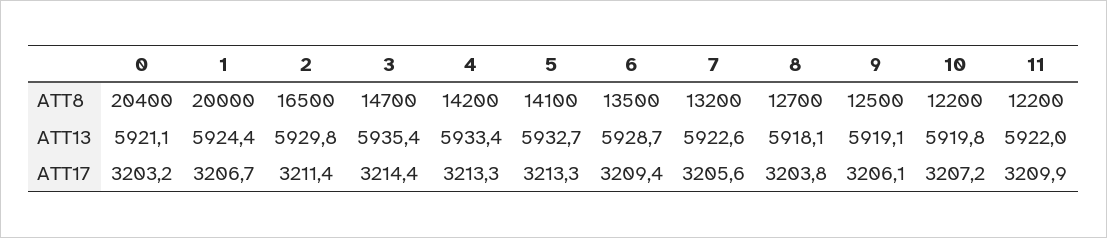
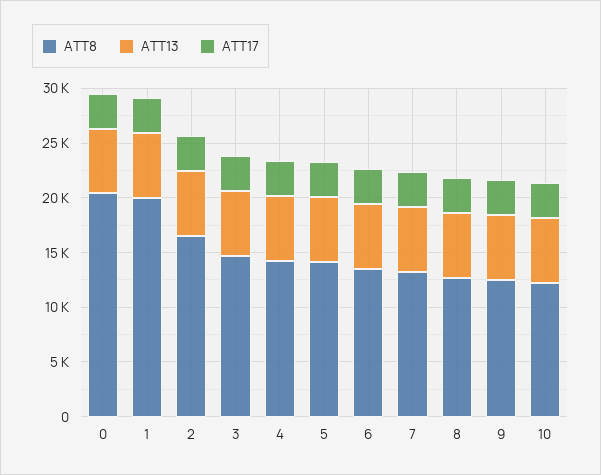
ATT8, 11: 12200 -> none
ATT13, 11: 5922 -> none
ATT17, 11: 3209.9 -> none

